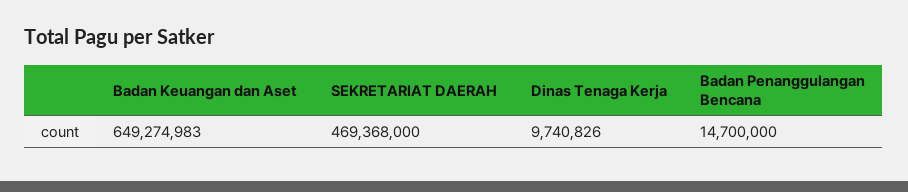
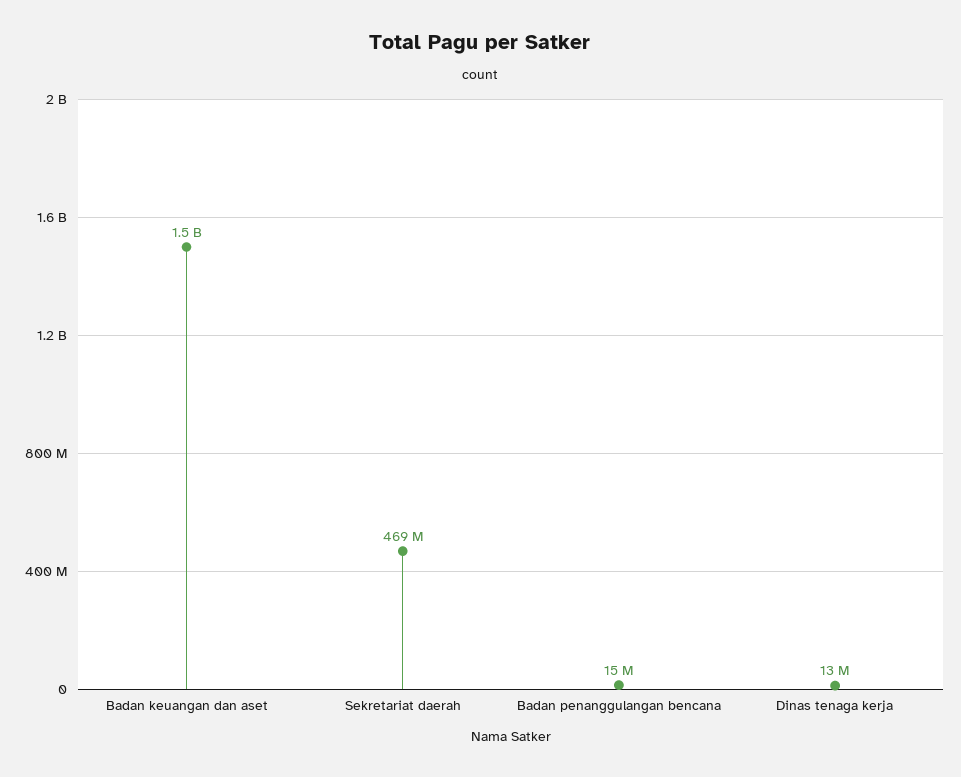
Badan Keuangan dan Aset: 649274983 -> 1500000000
Dinas Tenaga Kerja: 9740826 -> 13000000

